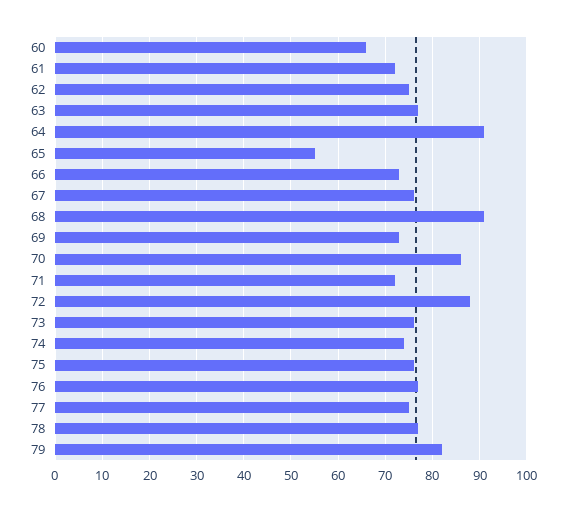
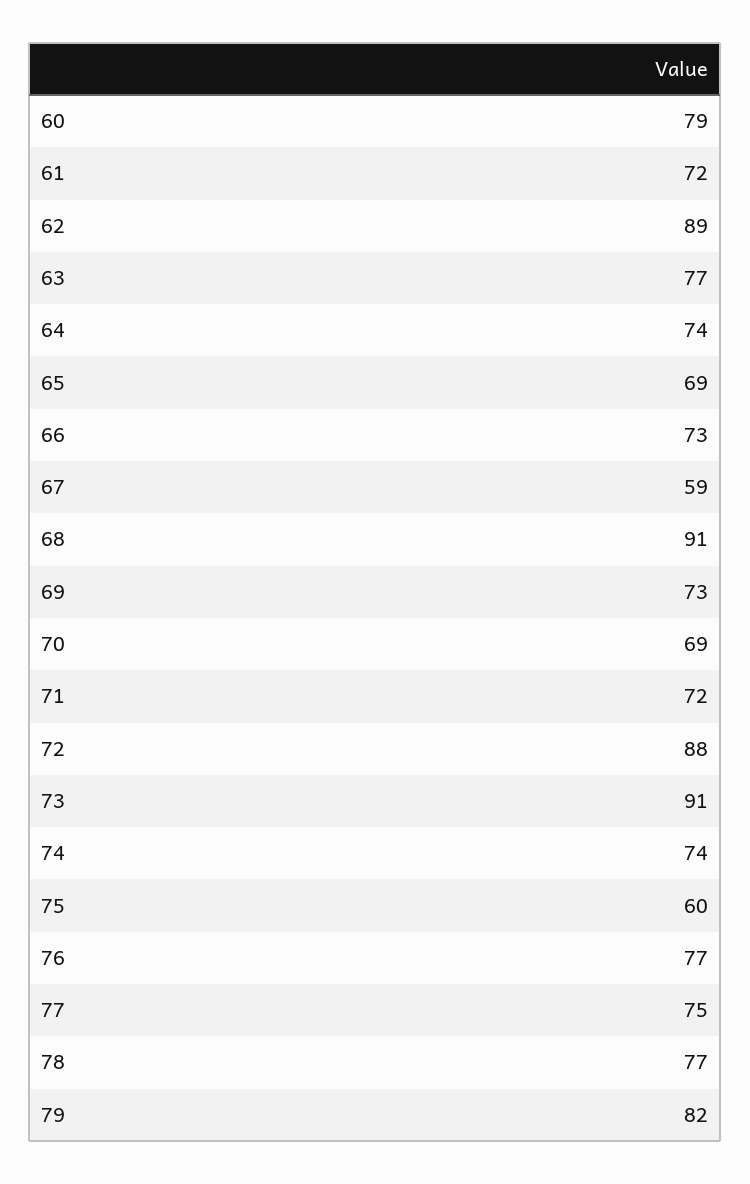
60: 65 -> 79
62: 75 -> 89
64: 90 -> 74
65: 55 -> 69
67: 75 -> 59
70: 85 -> 69
73: 75 -> 91
75: 75 -> 60

